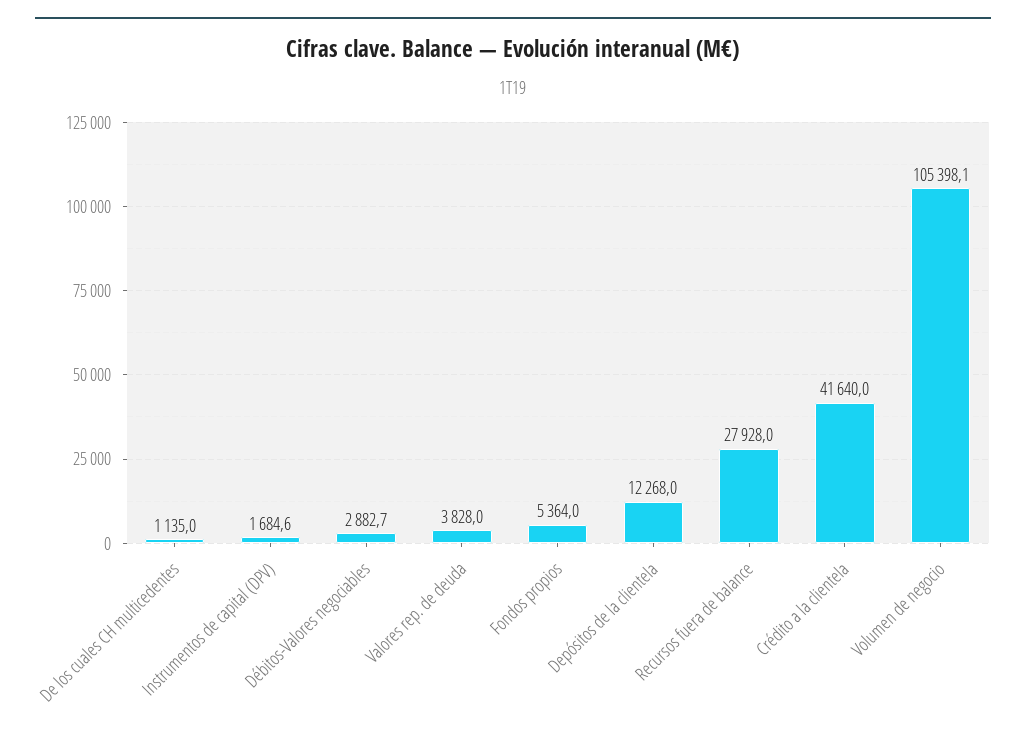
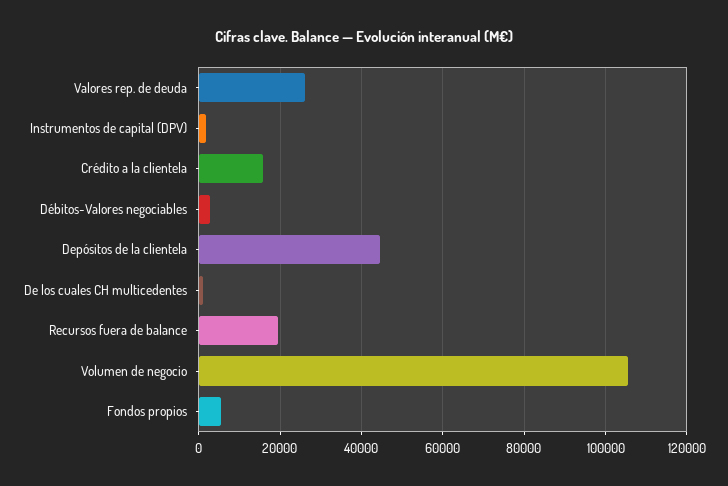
Valores rep. de deuda: 3828 -> 26000
Depósitos de la clientela: 12268 -> 44000
Recursos fuera de balance: 27928 -> 20000
Crédito a la clientela: 41640 -> 16000

